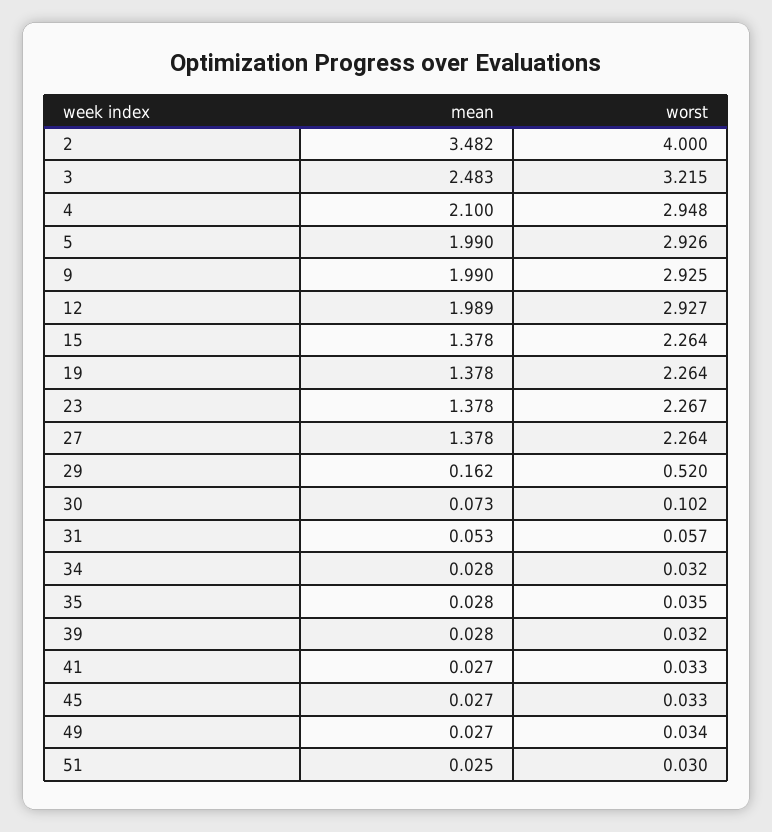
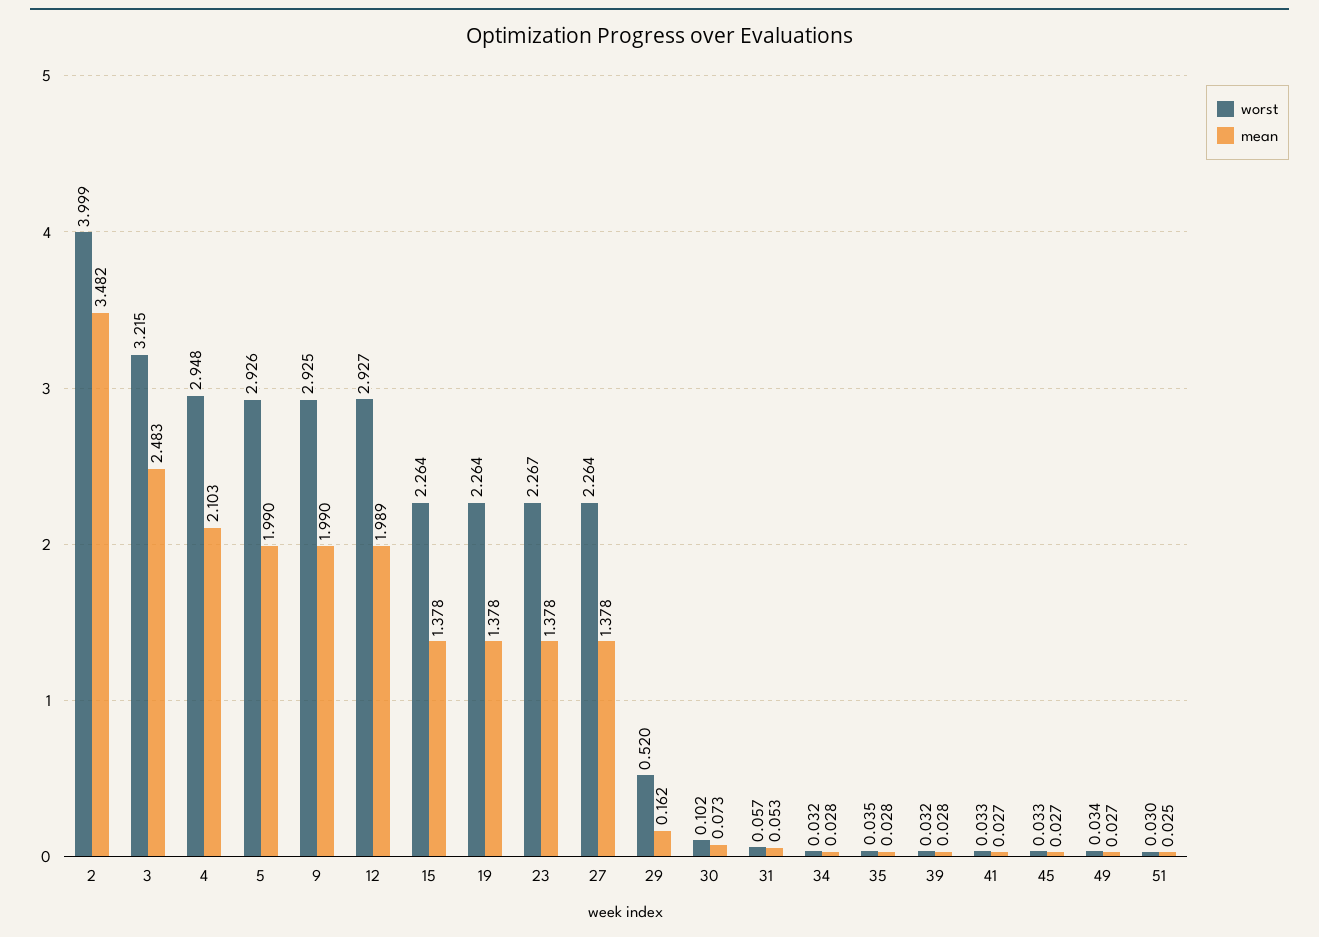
worst, 2: 4 -> 3.999
mean, 4: 2.1 -> 2.103

